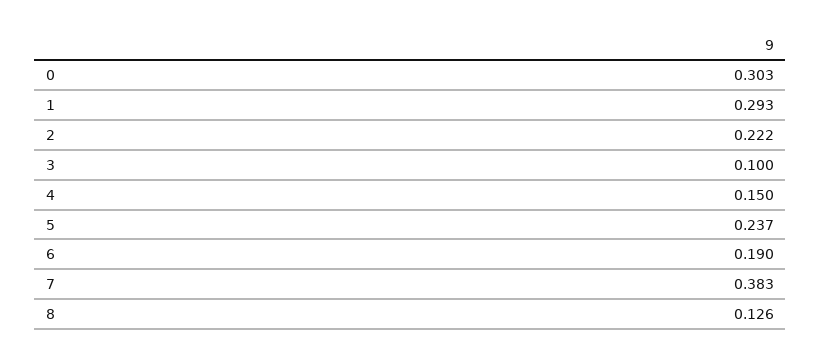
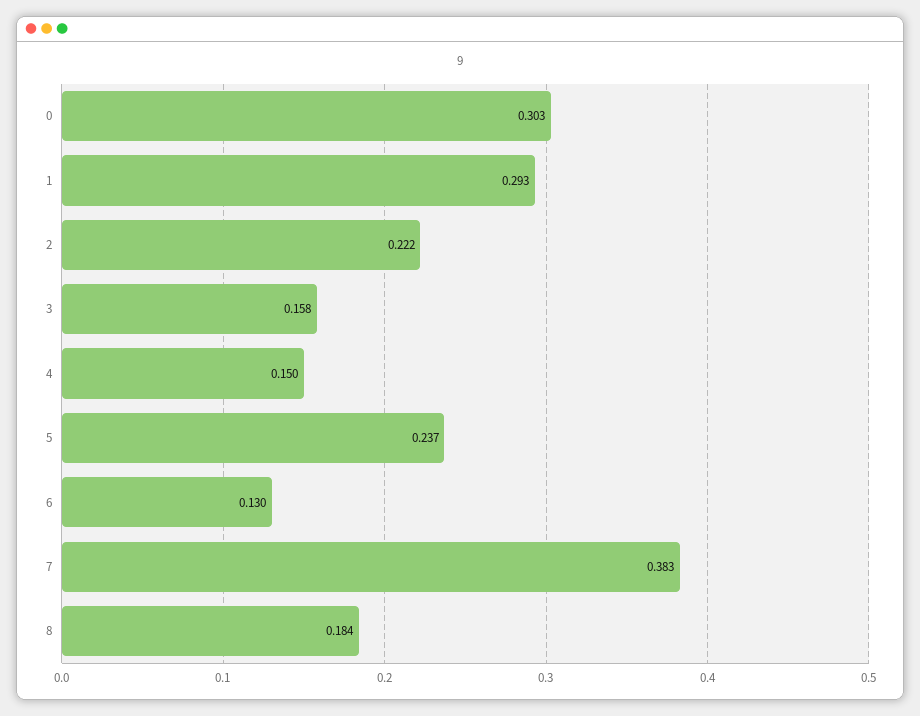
3: 0.1 -> 0.158
6: 0.19 -> 0.13
8: 0.126 -> 0.184

